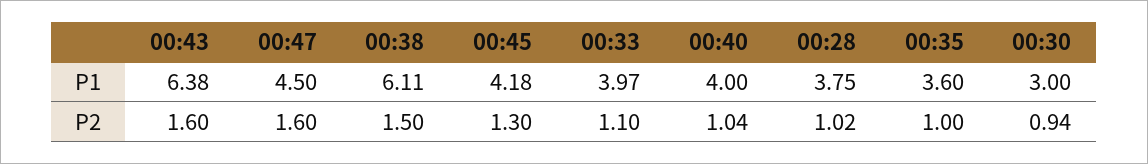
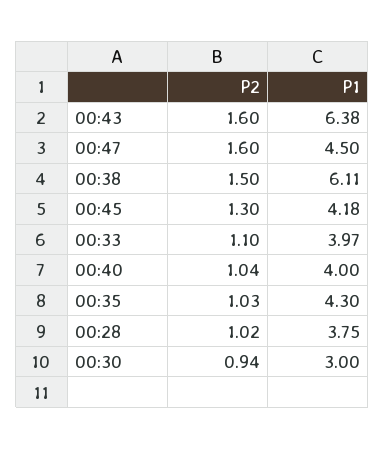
00:35, P1: 3.6 -> 4.3
00:35, P2: 1 -> 1.03

